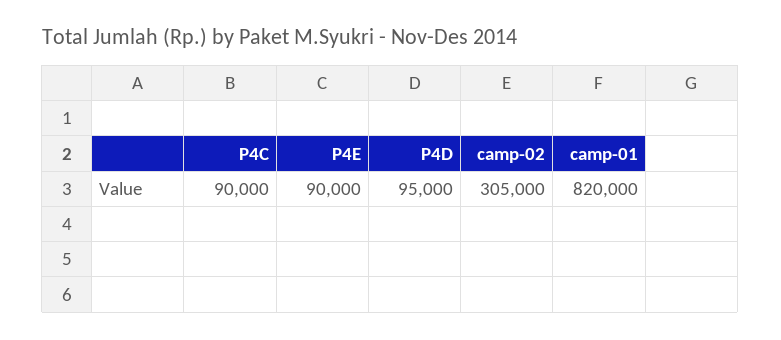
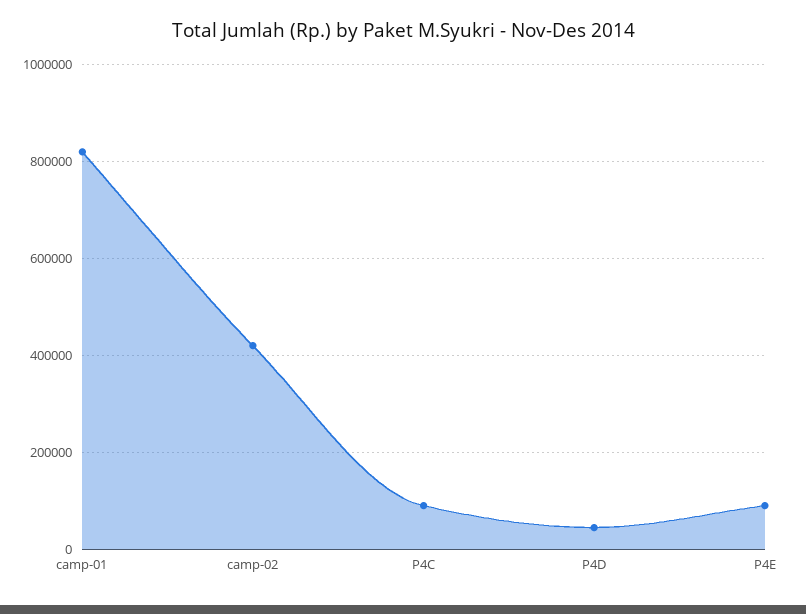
P4D: 95000 -> 40000
camp-02: 305000 -> 420000

